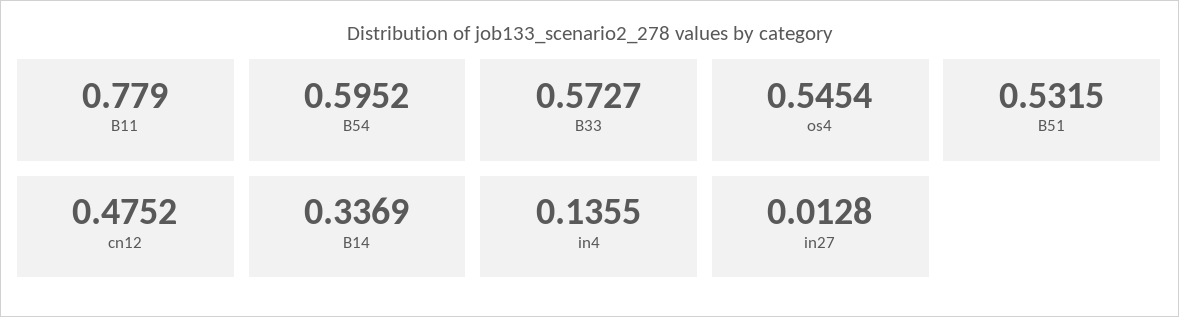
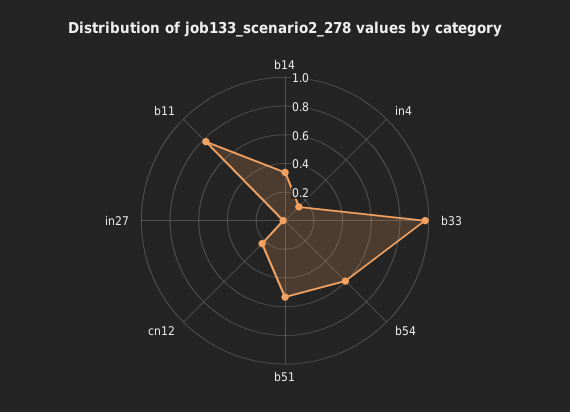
B33: 0.5727 -> 1
os4: 0.5454 -> none
cn12: 0.4752 -> 0.2

